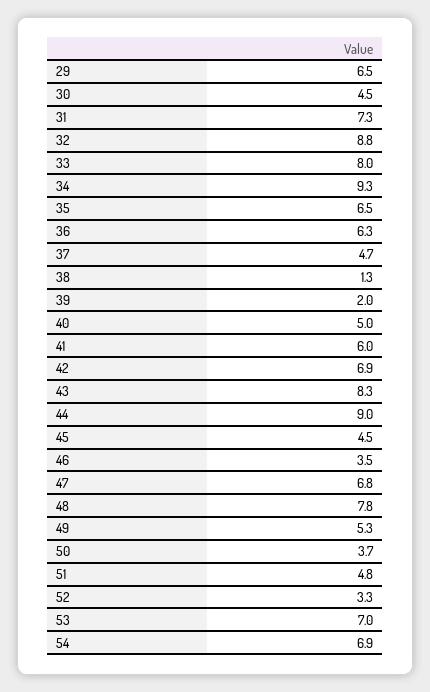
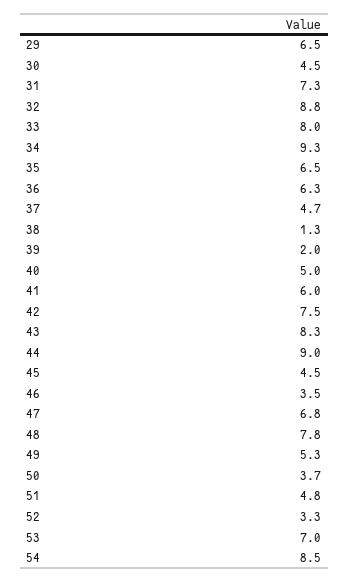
42: 6.9 -> 7.5
54: 6.9 -> 8.5

